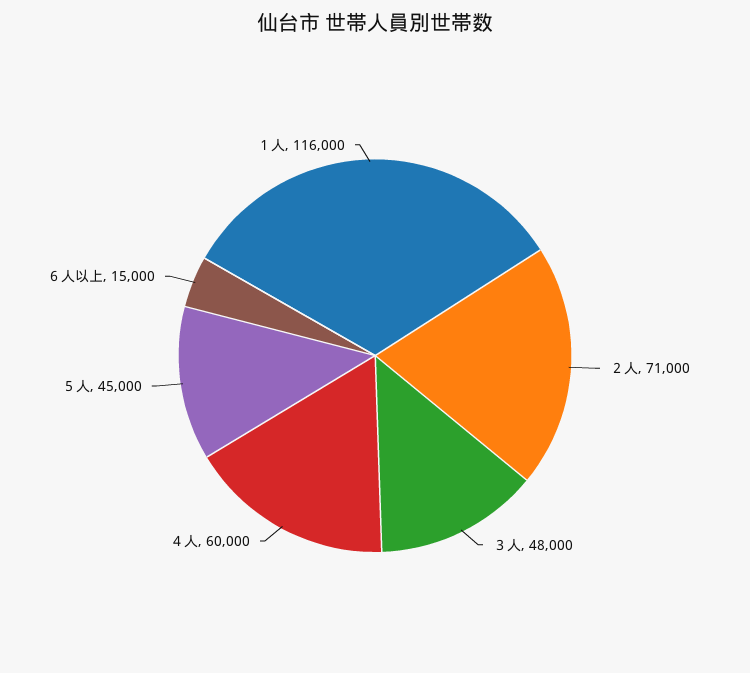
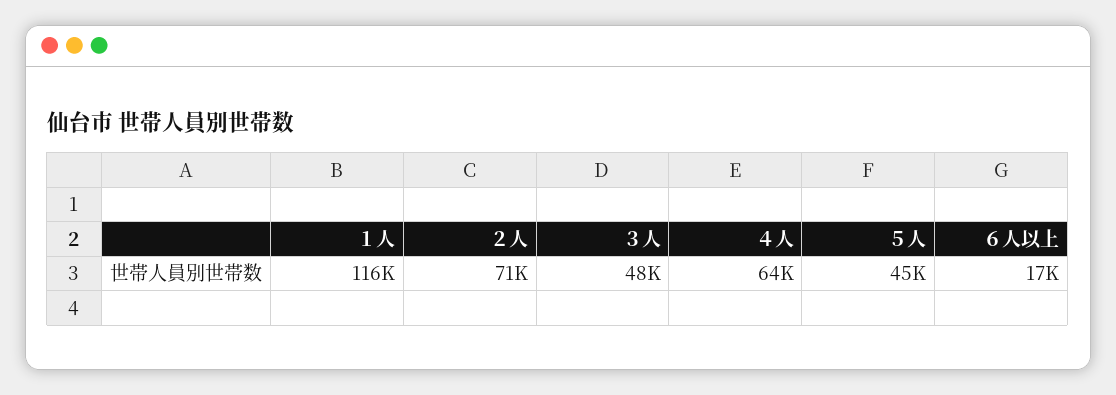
４人: 60000 -> 64000
６人以上: 15000 -> 17000

